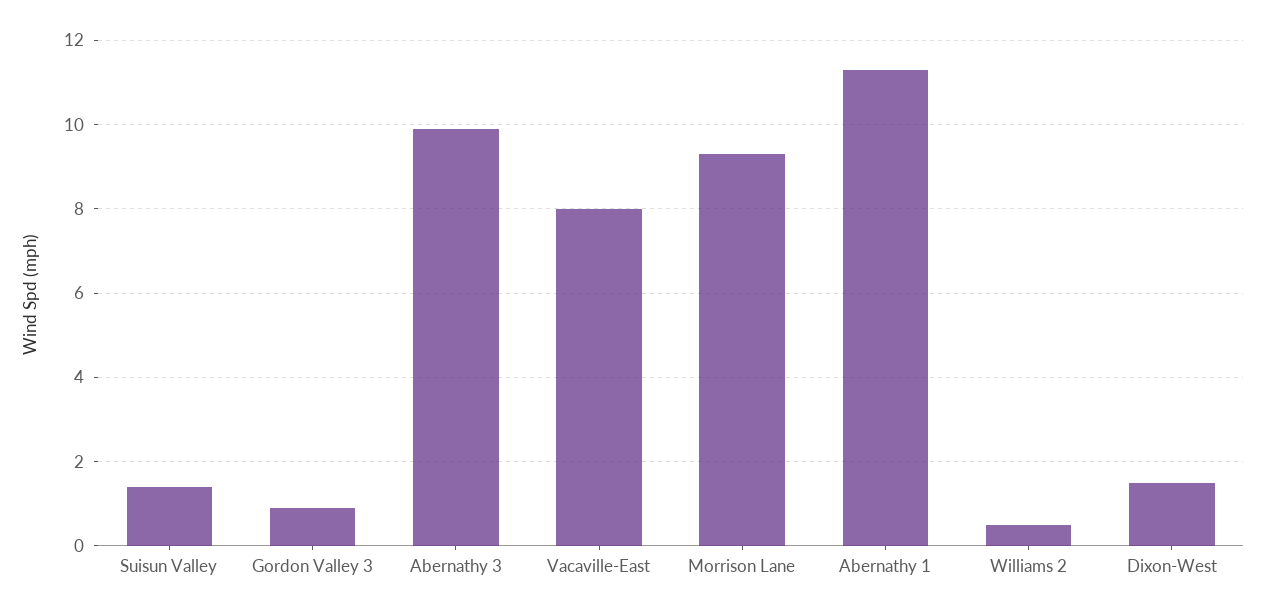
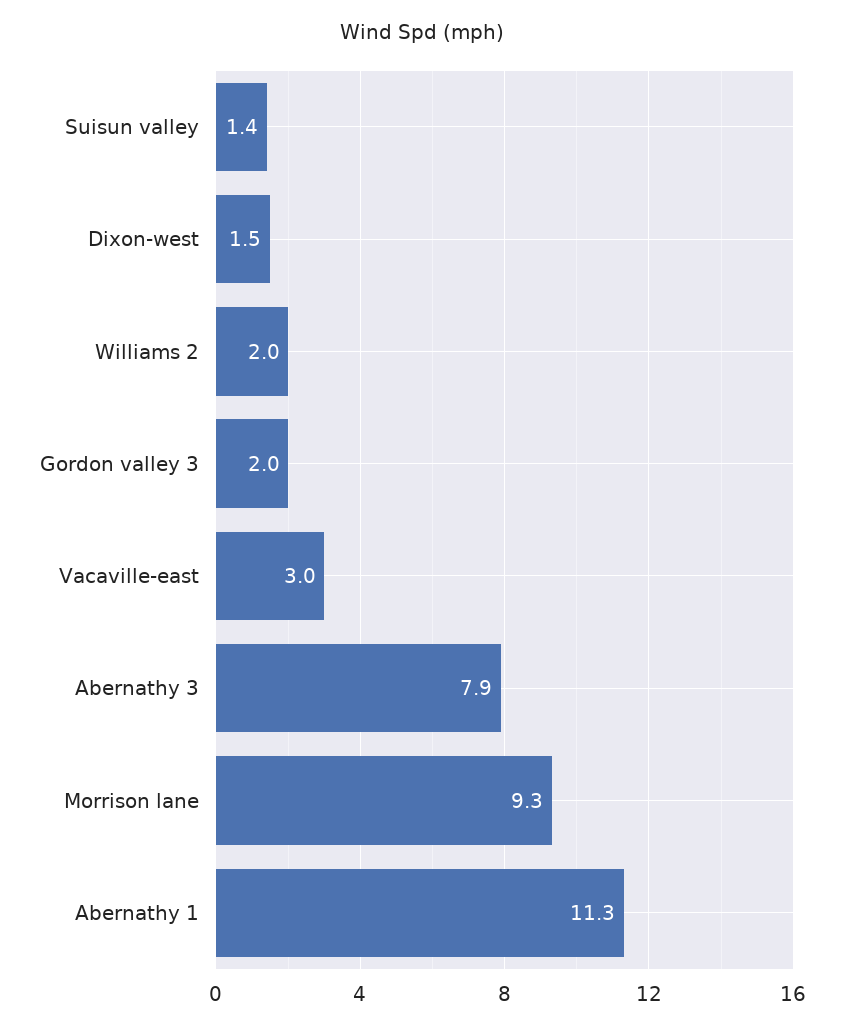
Gordon Valley 3: 1 -> 2
Abernathy 3: 10 -> 7.9
Vacaville-East: 8 -> 3
Williams 2: 0.5 -> 2

